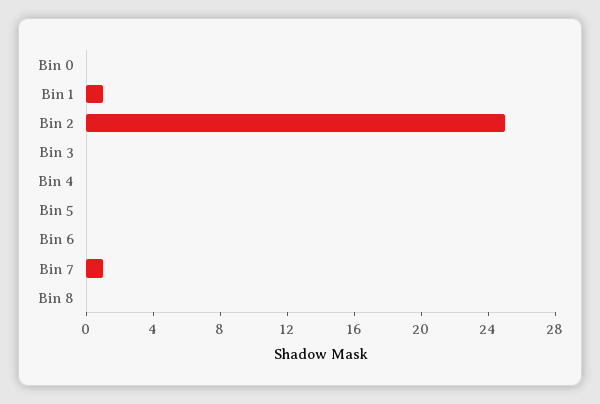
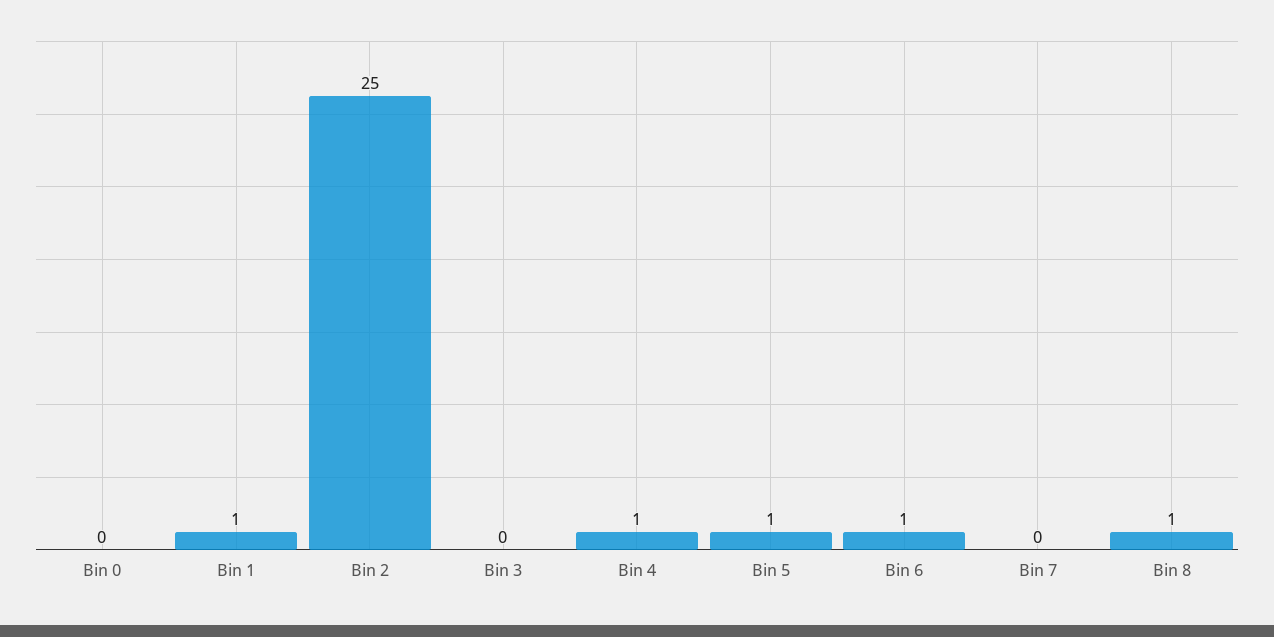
Bin 4: 0 -> 1
Bin 5: 0 -> 1
Bin 6: 0 -> 1
Bin 7: 1 -> 0
Bin 8: 0 -> 1

